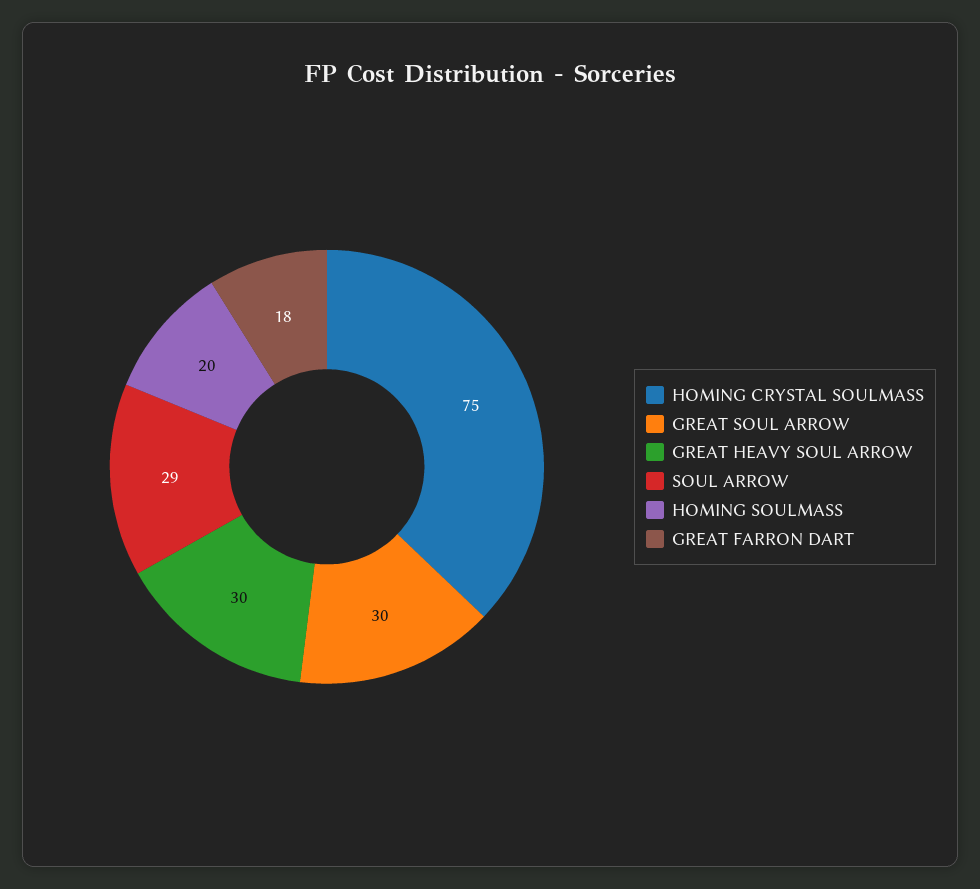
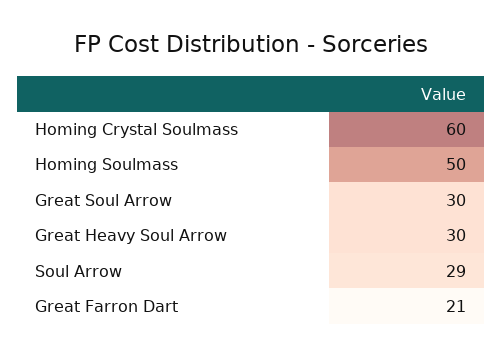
HOMING CRYSTAL SOULMASS: 75 -> 60
HOMING SOULMASS: 20 -> 50
GREAT FARRON DART: 18 -> 21

